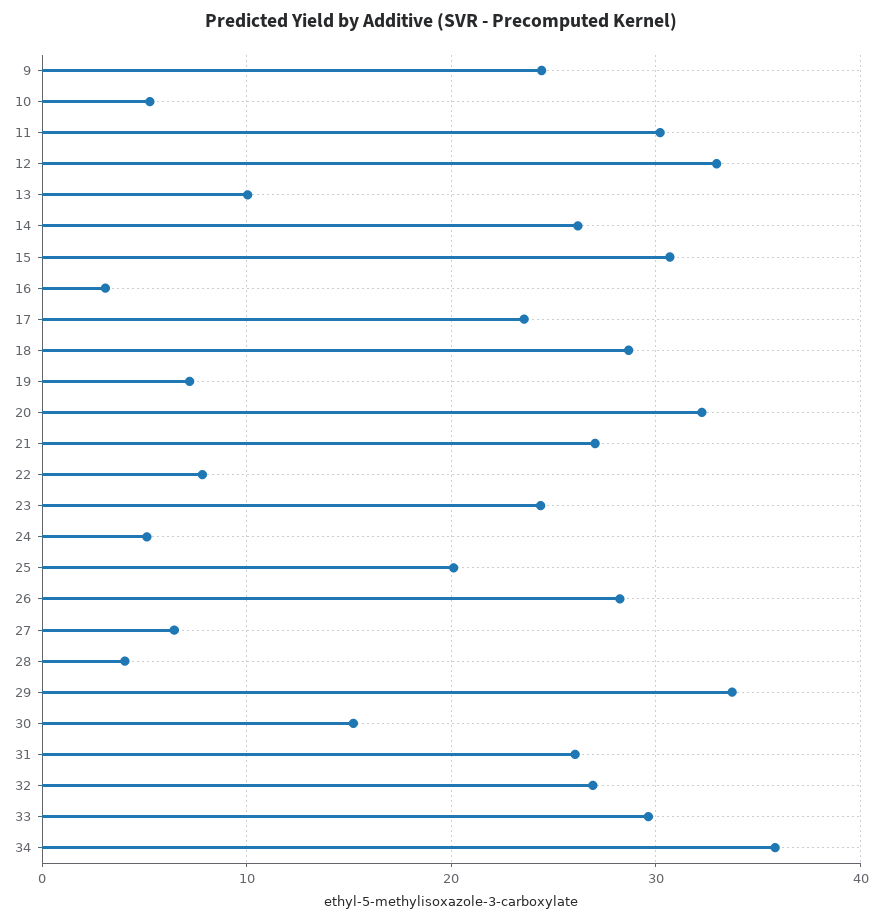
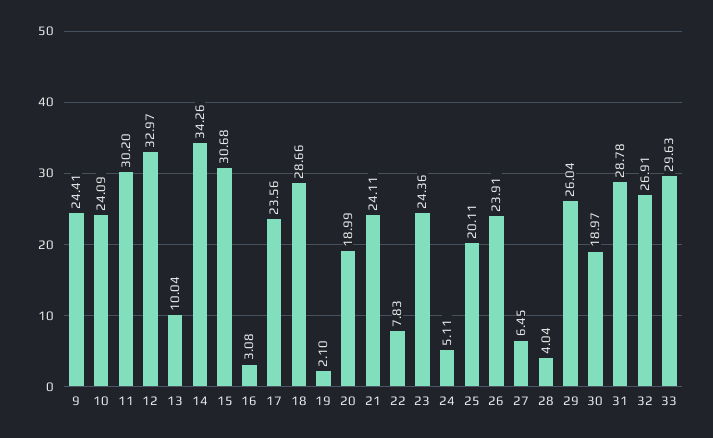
10: 5 -> 24.09
14: 26 -> 34.26
19: 7 -> 2.1
20: 32 -> 18.99
21: 27 -> 24.11
26: 28 -> 23.91
29: 34 -> 26.04
30: 15 -> 18.97
31: 26 -> 28.78
34: 36 -> none

